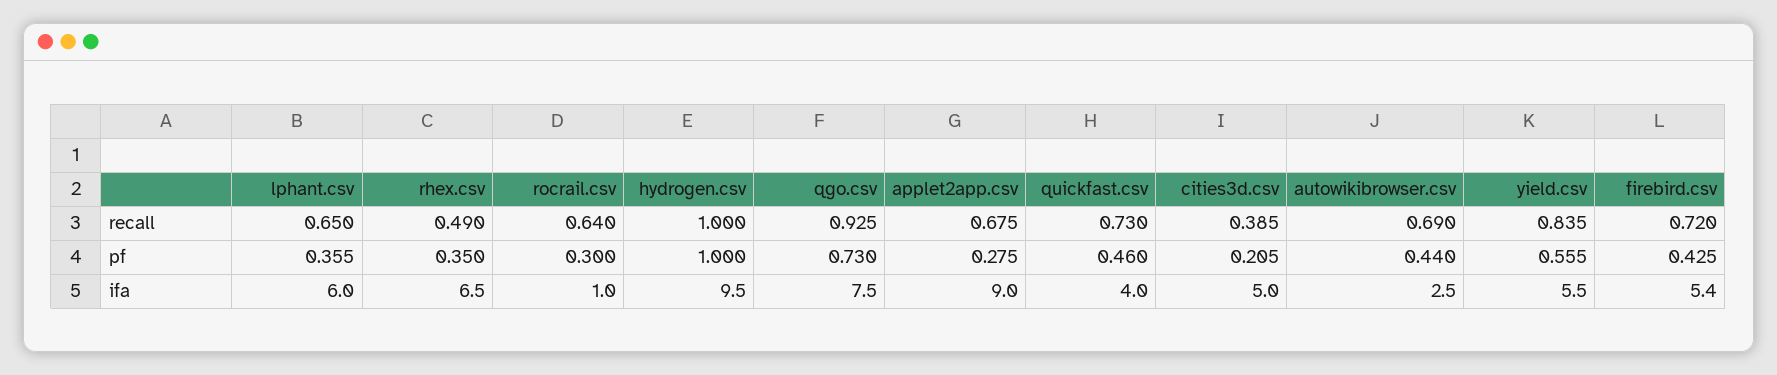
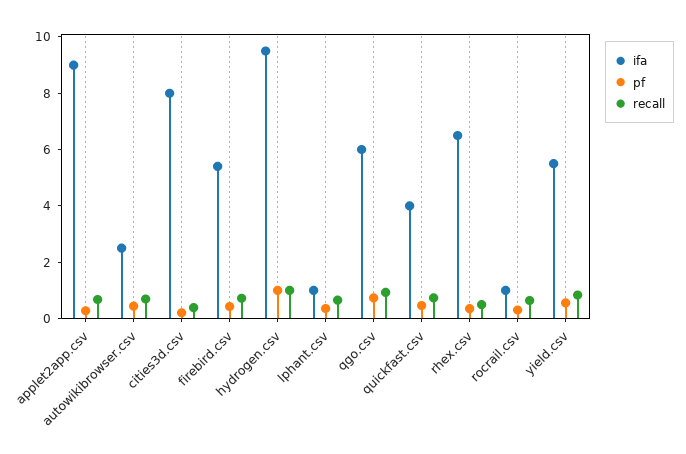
ifa, lphant.csv: 6 -> 1
ifa, qgo.csv: 7.5 -> 6
ifa, cities3d.csv: 5 -> 8

